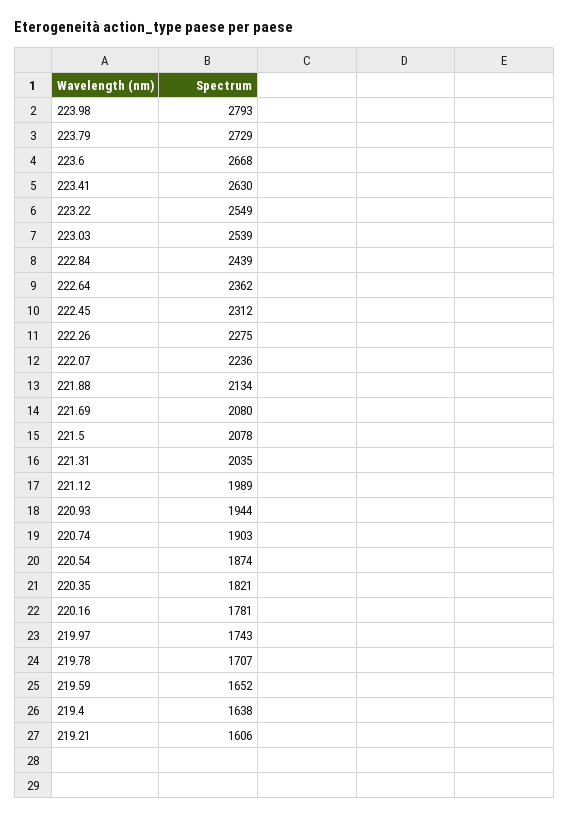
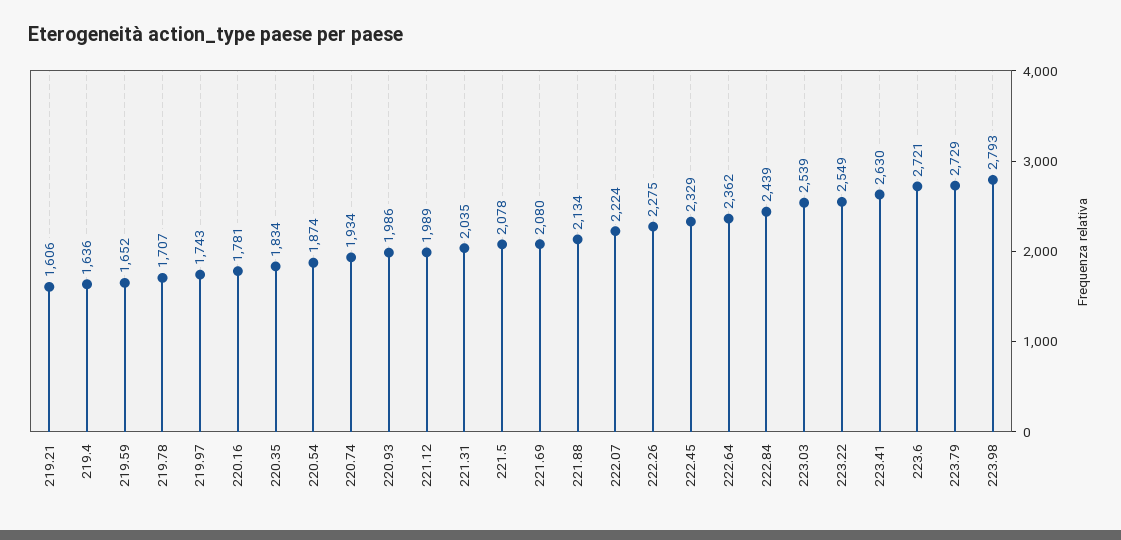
223.6: 2668 -> 2721
222.45: 2312 -> 2329
222.07: 2236 -> 2224
220.93: 1944 -> 1986
220.74: 1903 -> 1934
220.35: 1821 -> 1834
219.4: 1638 -> 1636

